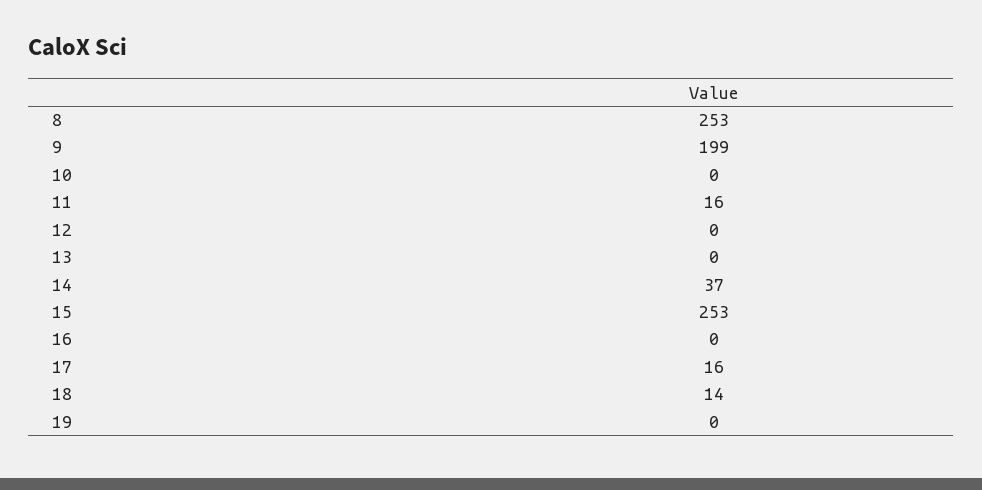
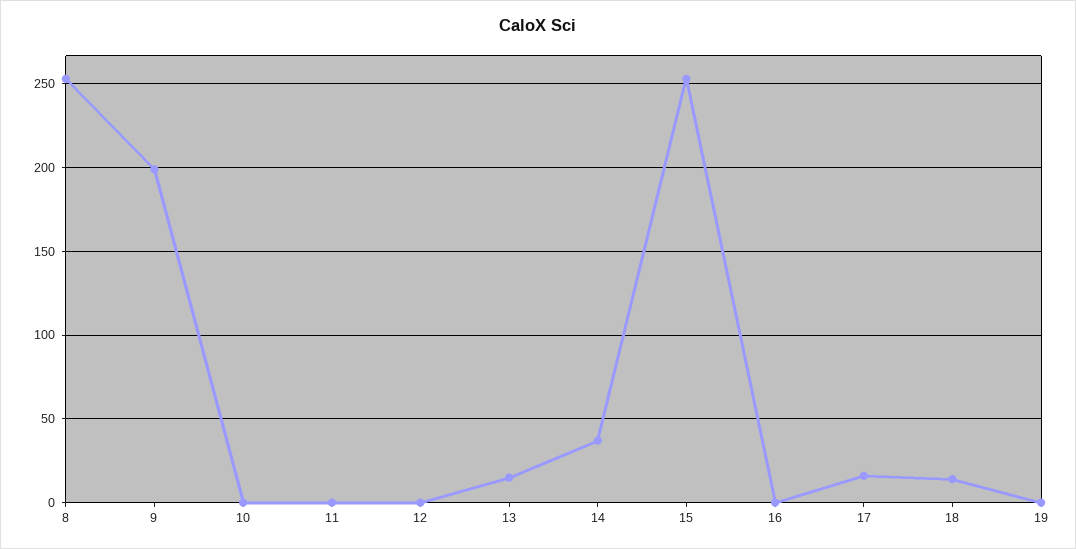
11: 16 -> 0
13: 0 -> 15

